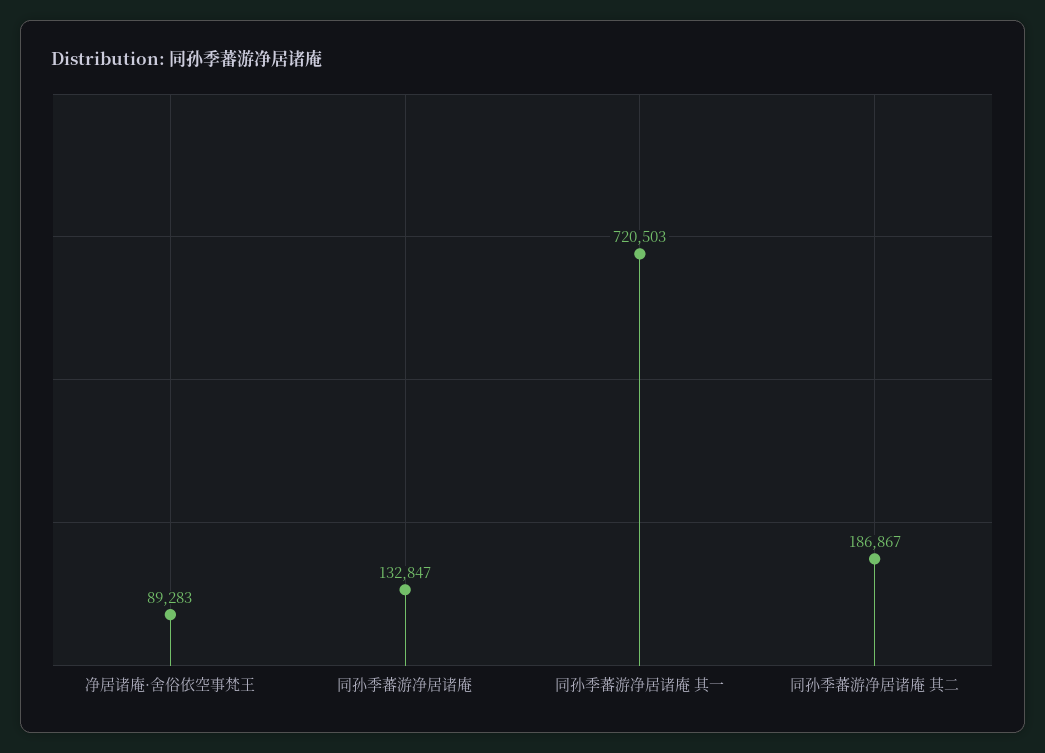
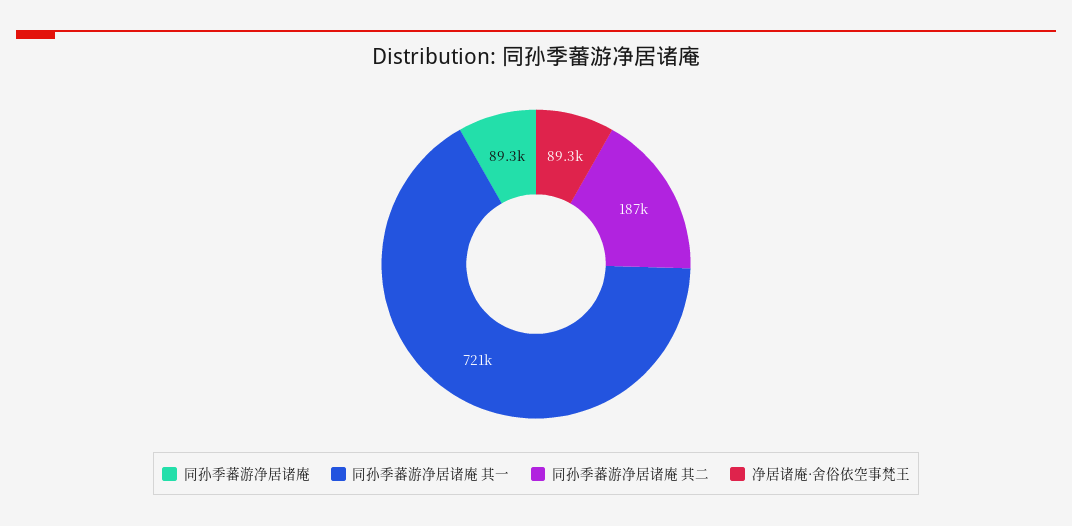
同孙季蕃游净居诸庵: 132847 -> 89300

